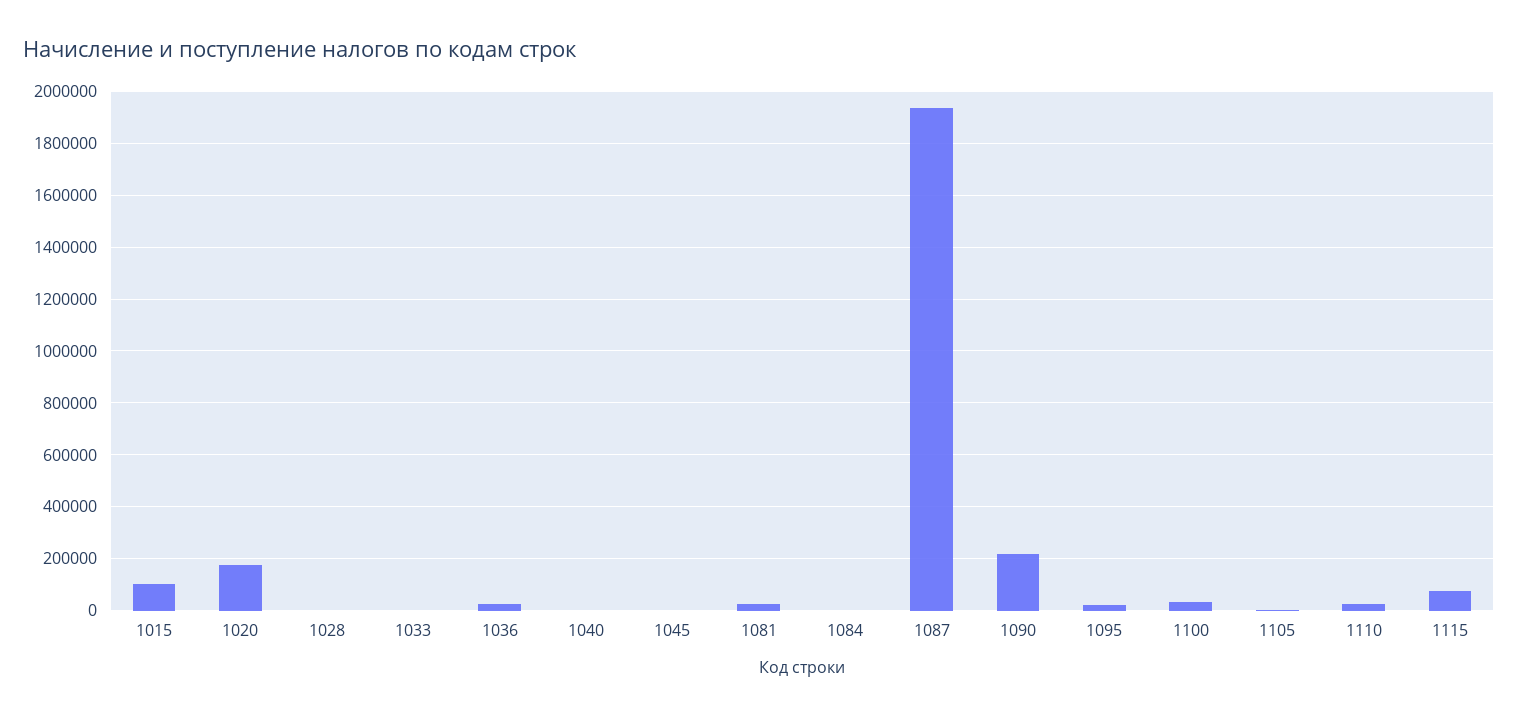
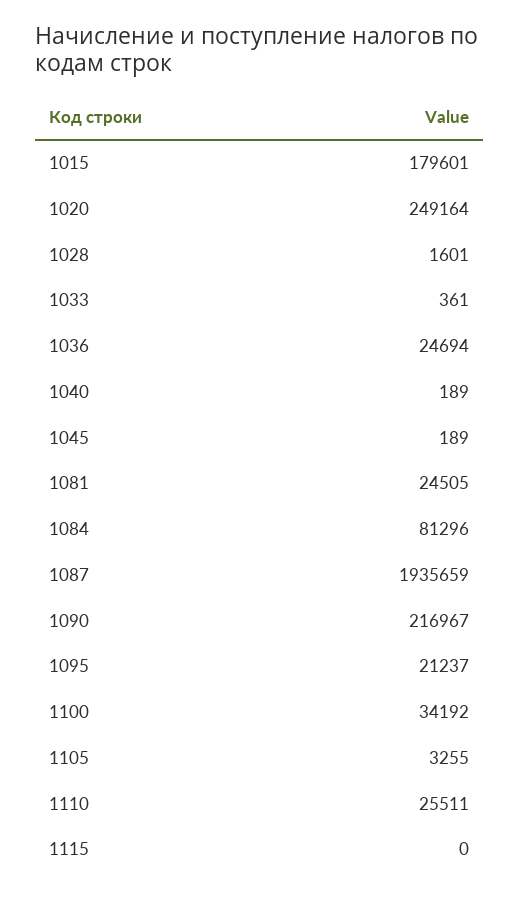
1015: 100000 -> 179601
1020: 175000 -> 249164
1084: 0 -> 81296
1115: 75000 -> 0

